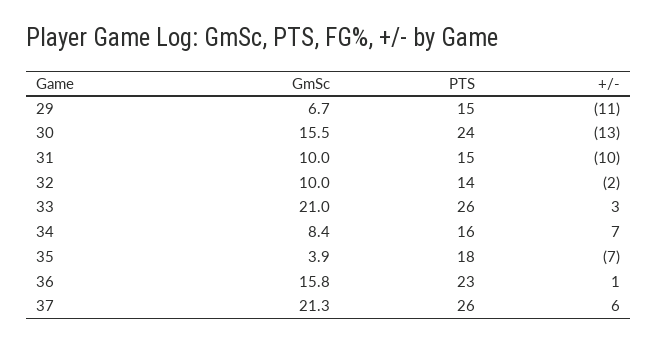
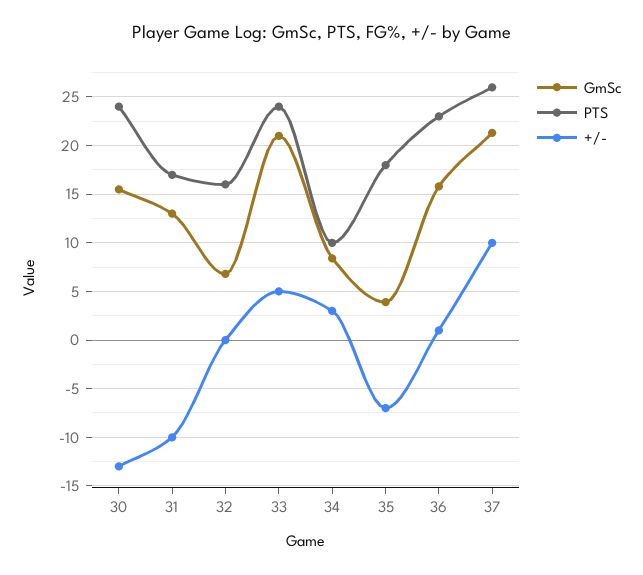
GmSc, 29: 6.7 -> none
PTS, 29: 15 -> none
+/-, 29: -11 -> none
GmSc, 31: 10 -> 13
PTS, 31: 15 -> 17
GmSc, 32: 10 -> 7
PTS, 32: 14 -> 16
+/-, 32: -2 -> 0
PTS, 33: 26 -> 24
+/-, 33: 3 -> 5
PTS, 34: 16 -> 10
+/-, 34: 7 -> 3
+/-, 37: 6 -> 10

